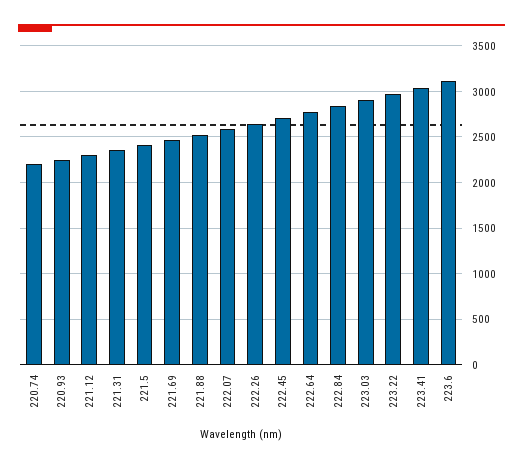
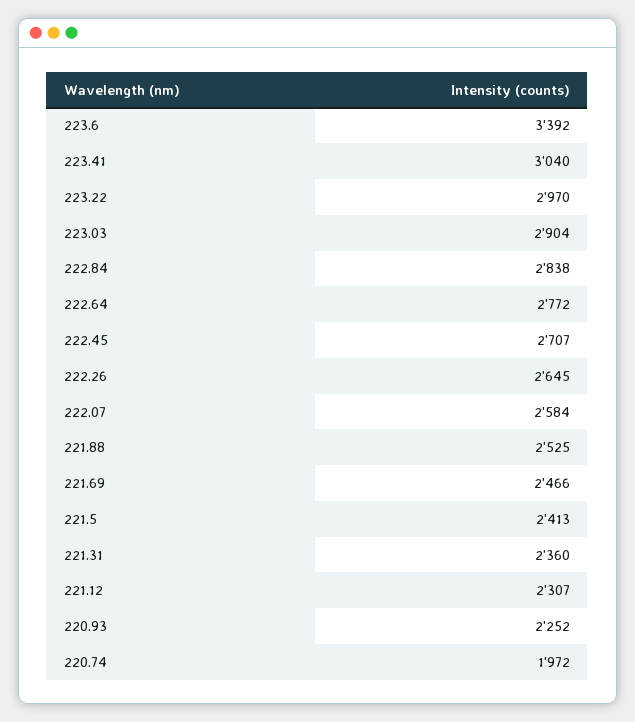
220.74: 2200 -> 1972
223.6: 3100 -> 3392

